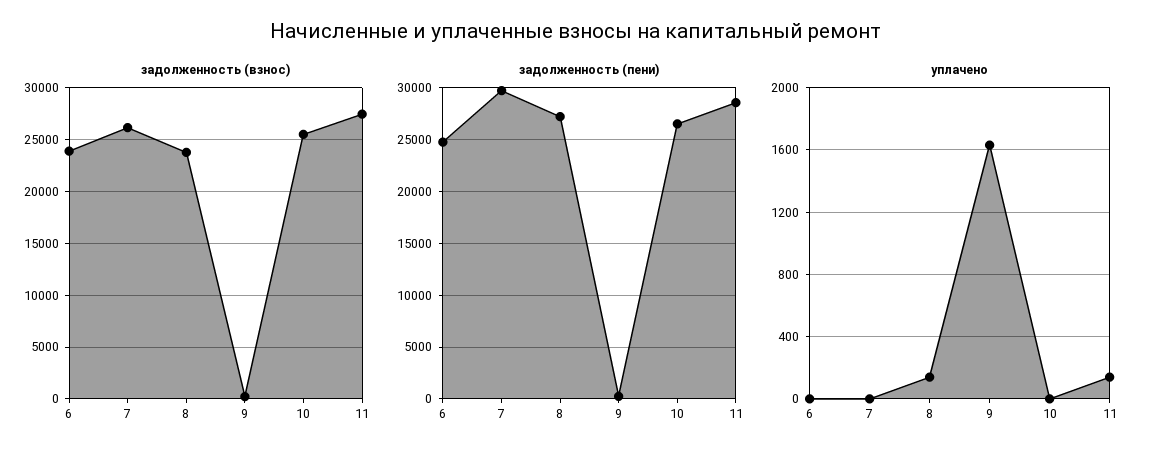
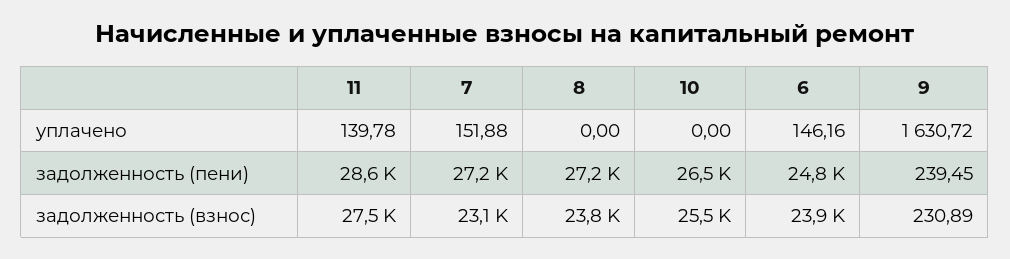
задолженность (взнос), 7: 26000 -> 23100
задолженность (пени), 7: 30000 -> 27200
уплачено, 6: 0 -> 146.16
уплачено, 7: 0 -> 151.88
уплачено, 8: 150 -> 0

